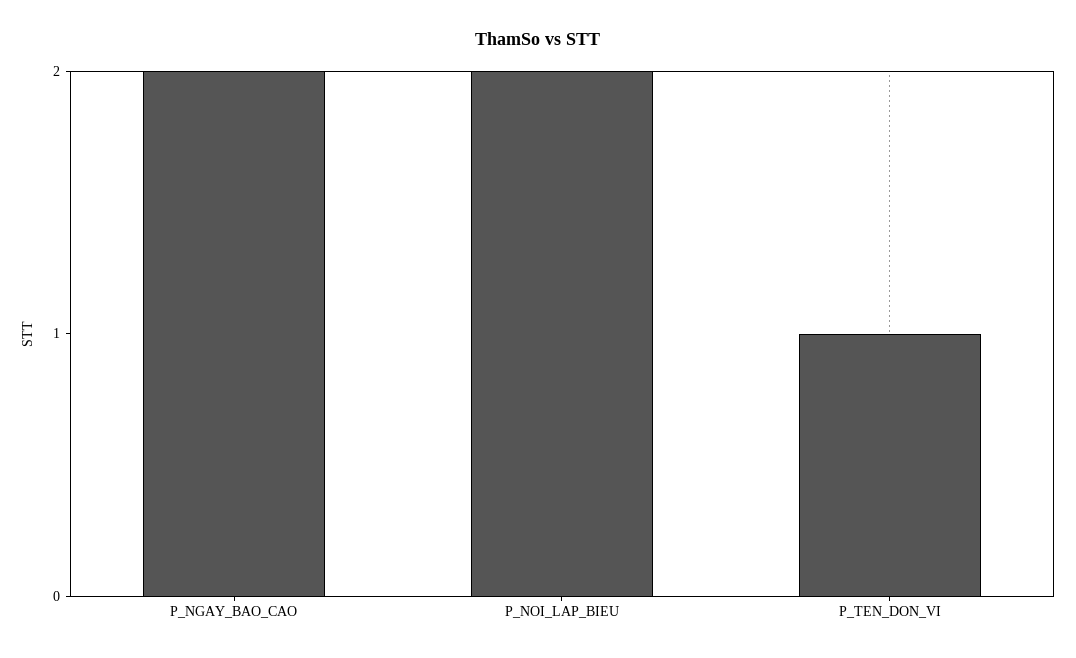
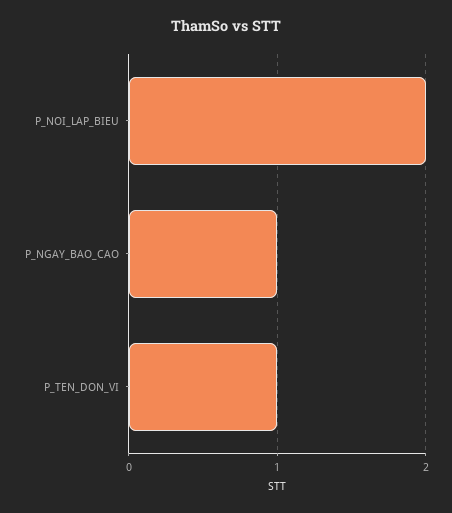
P_NGAY_BAO_CAO: 2 -> 1

